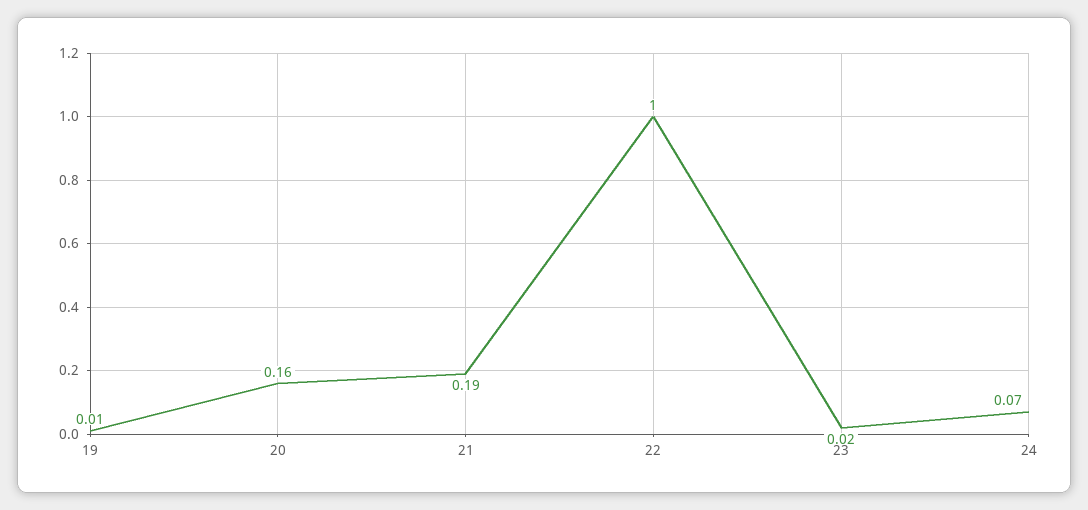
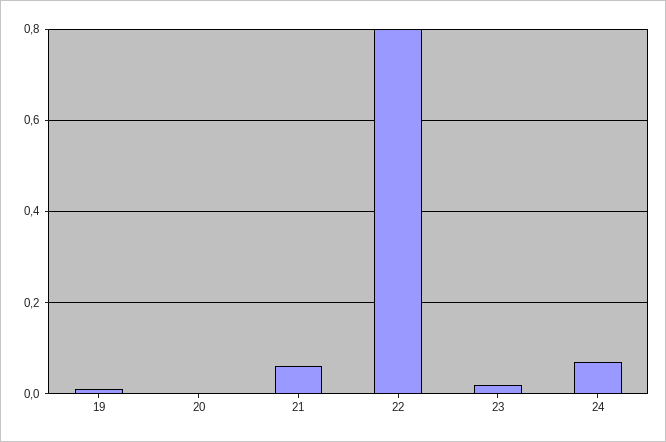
20: 0.16 -> 0
21: 0.19 -> 0.05
22: 1 -> 0.8

